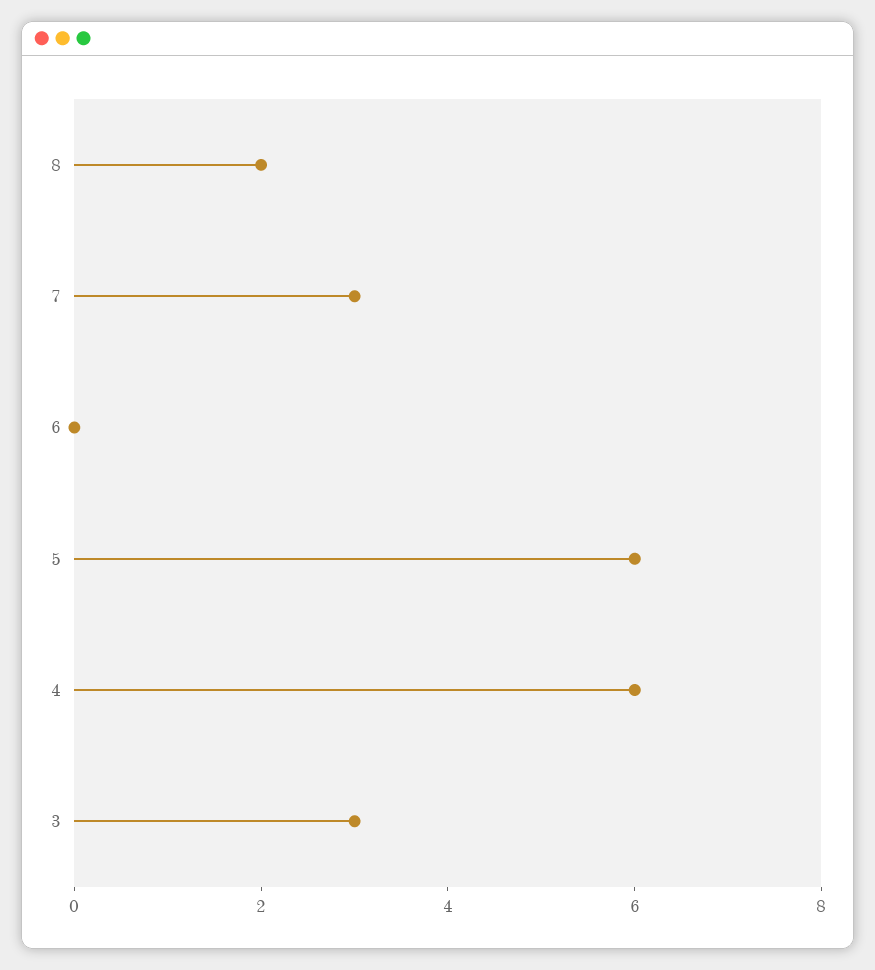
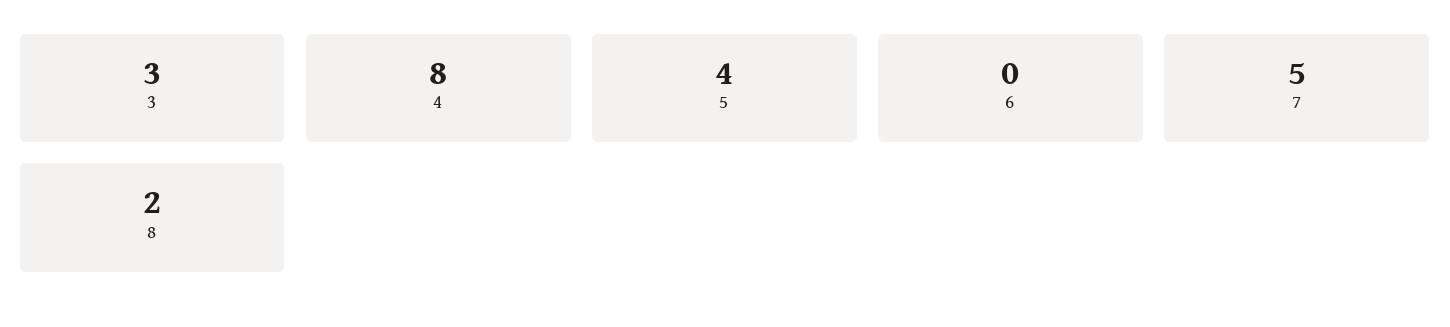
7: 3 -> 5
5: 6 -> 4
4: 6 -> 8

